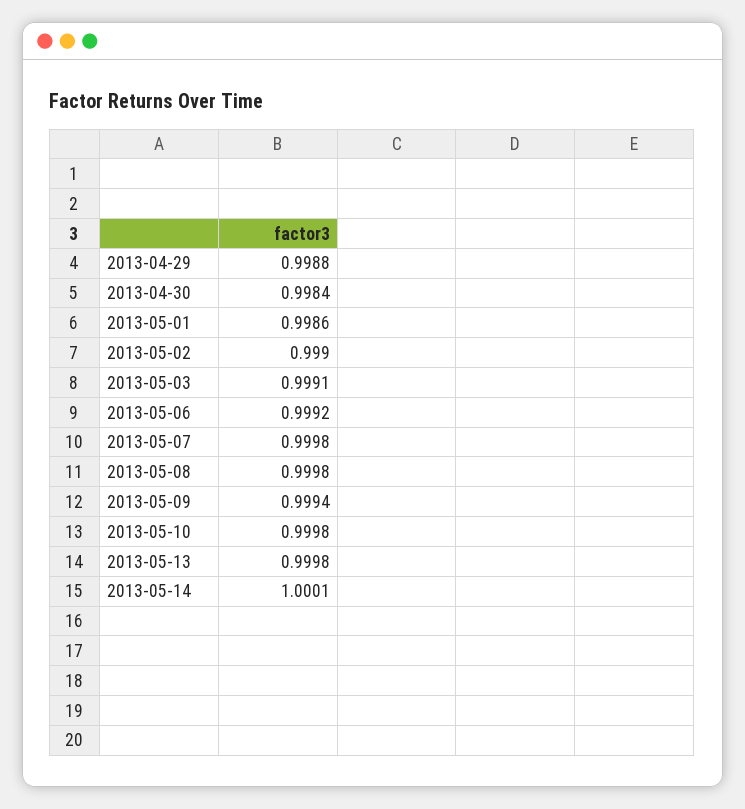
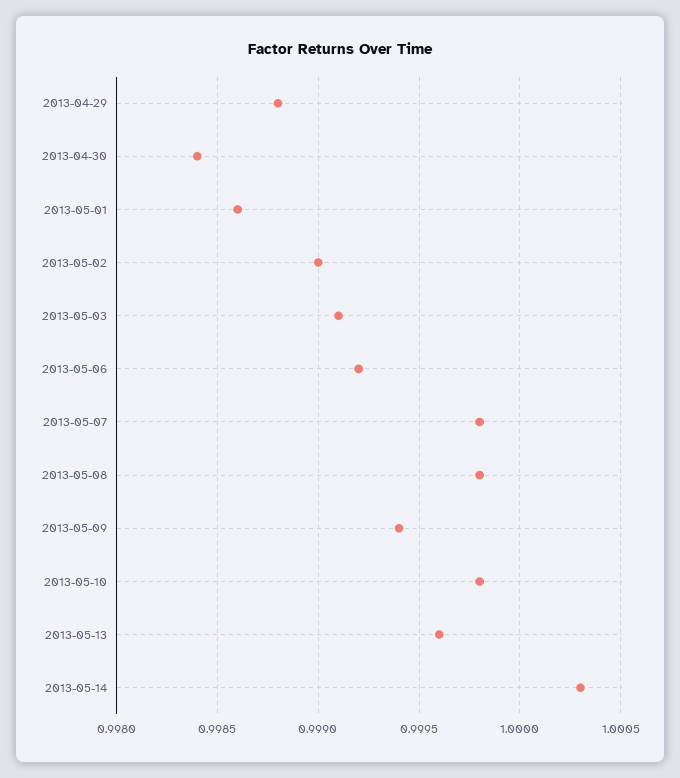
2013-05-13: 0.9998 -> 0.9996
2013-05-14: 1.0001 -> 1.0003

